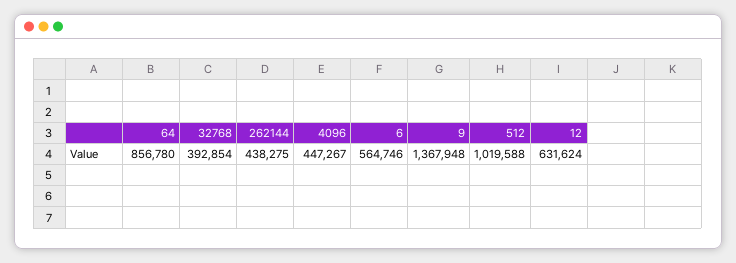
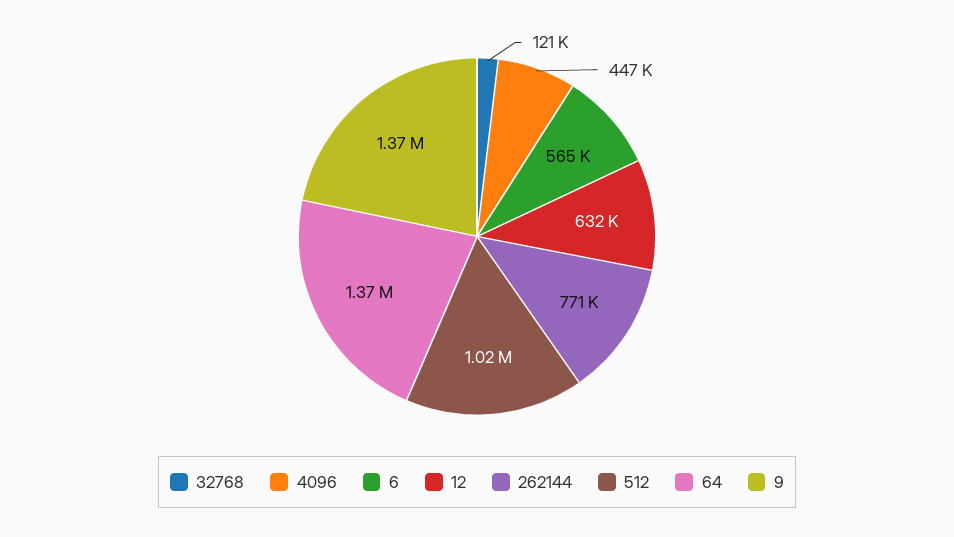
64: 856780 -> 1370000
32768: 392854 -> 121000
262144: 438275 -> 771000

